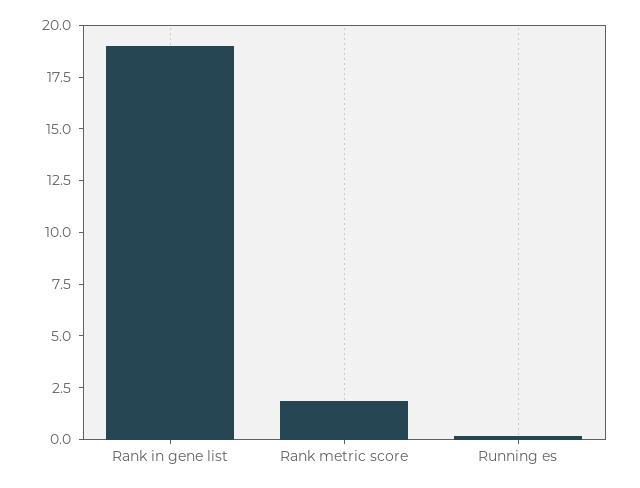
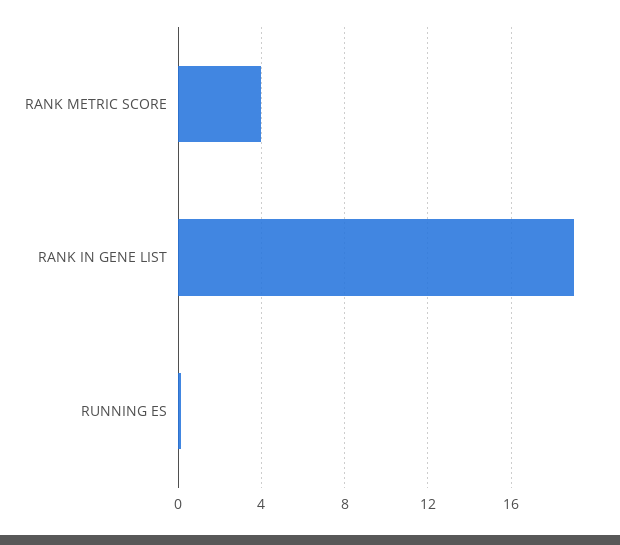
Rank metric score: 2 -> 4

